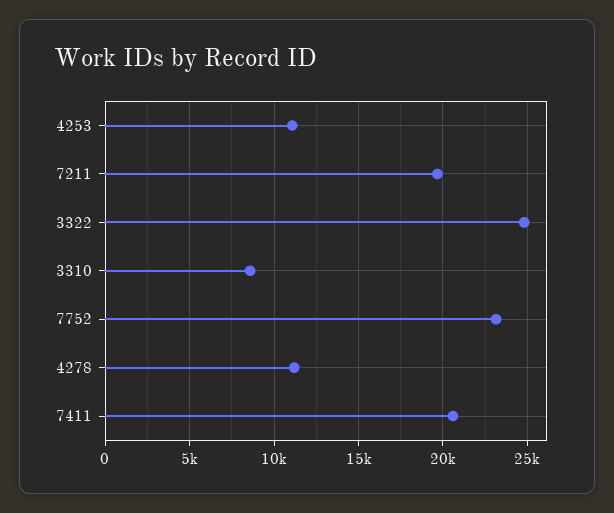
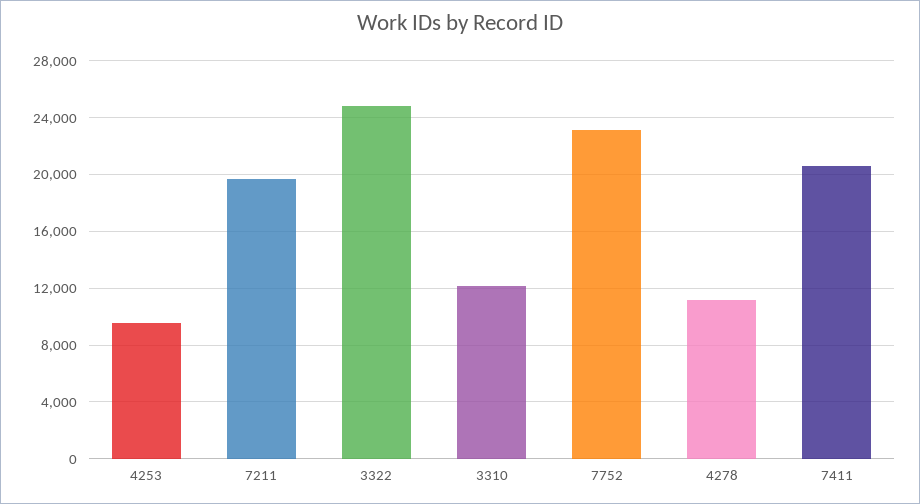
4253: 11000 -> 9500
3310: 8500 -> 12000

